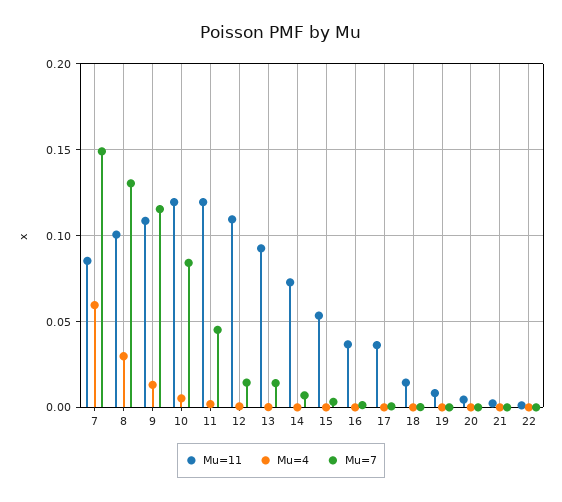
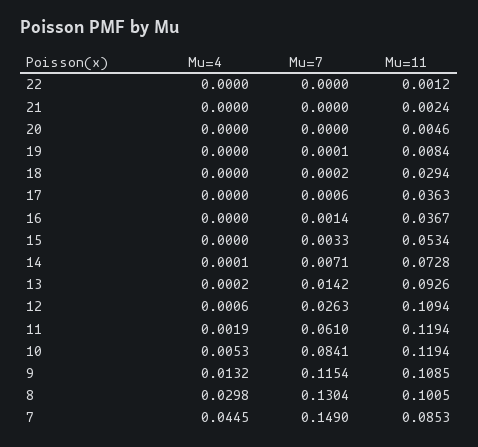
Mu=4, 7: 0.06 -> 0.0445
Mu=7, 11: 0.045 -> 0.061
Mu=7, 12: 0.015 -> 0.0263
Mu=11, 18: 0.015 -> 0.0294

